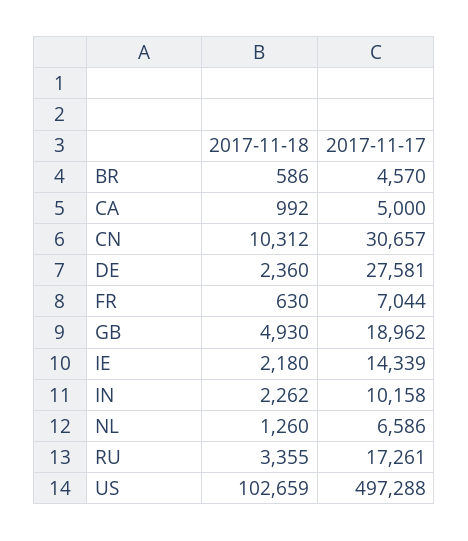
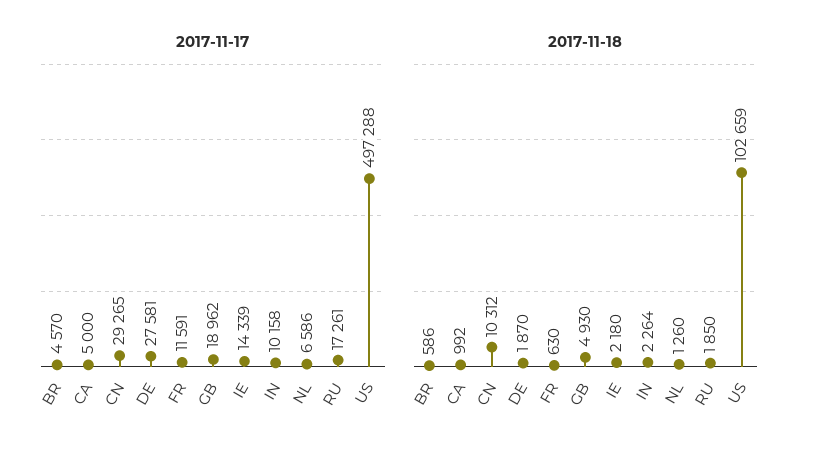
2017-11-17, CN: 30657 -> 29265
2017-11-18, DE: 2360 -> 1870
2017-11-17, FR: 7044 -> 11591
2017-11-18, IN: 2262 -> 2264
2017-11-18, RU: 3355 -> 1850

